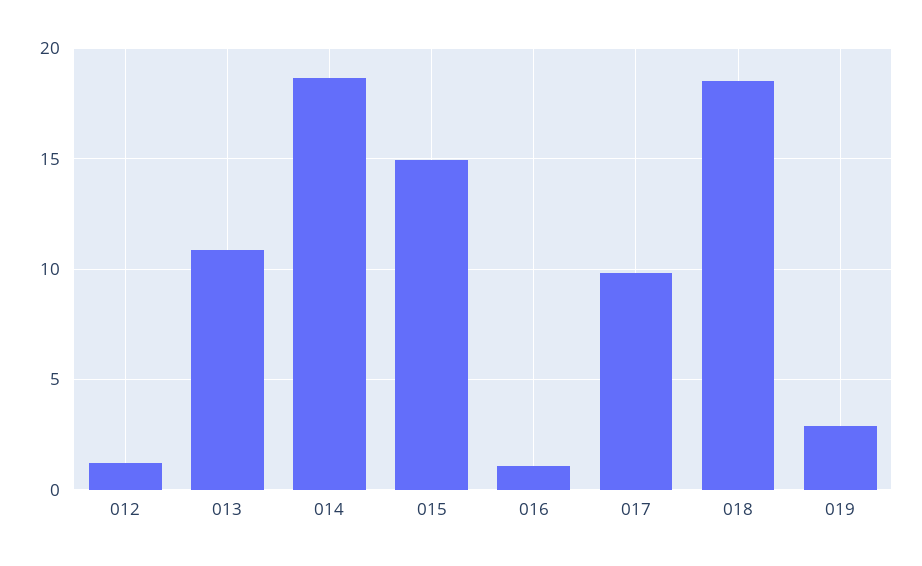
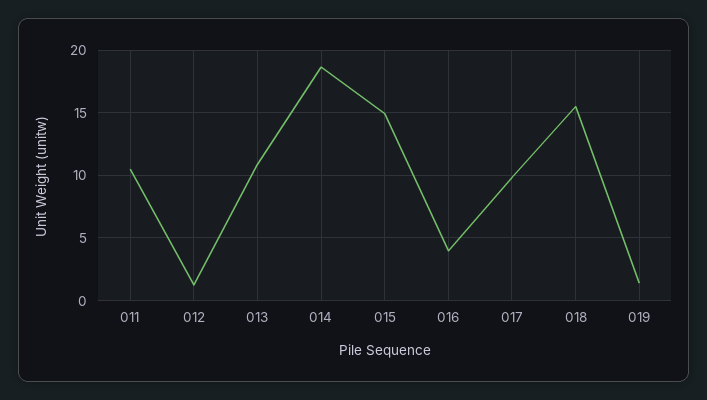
016: 1 -> 4
018: 18.5 -> 15.5
019: 3 -> 1.5
011: none -> 10.5

